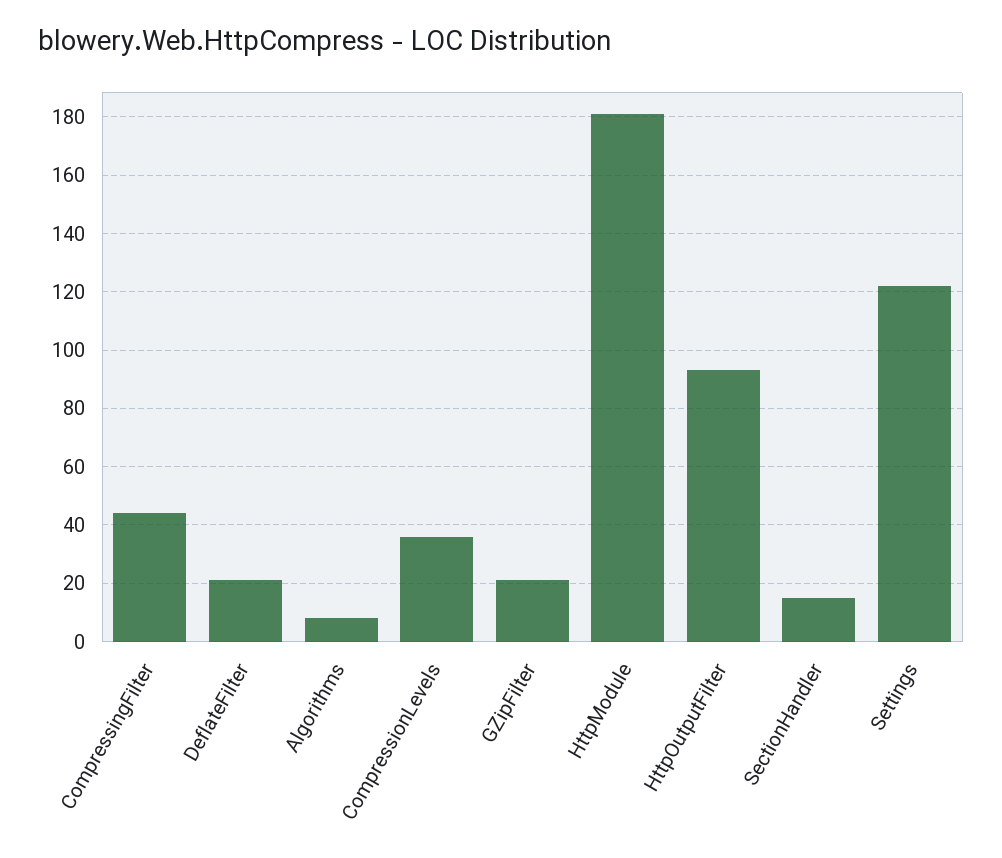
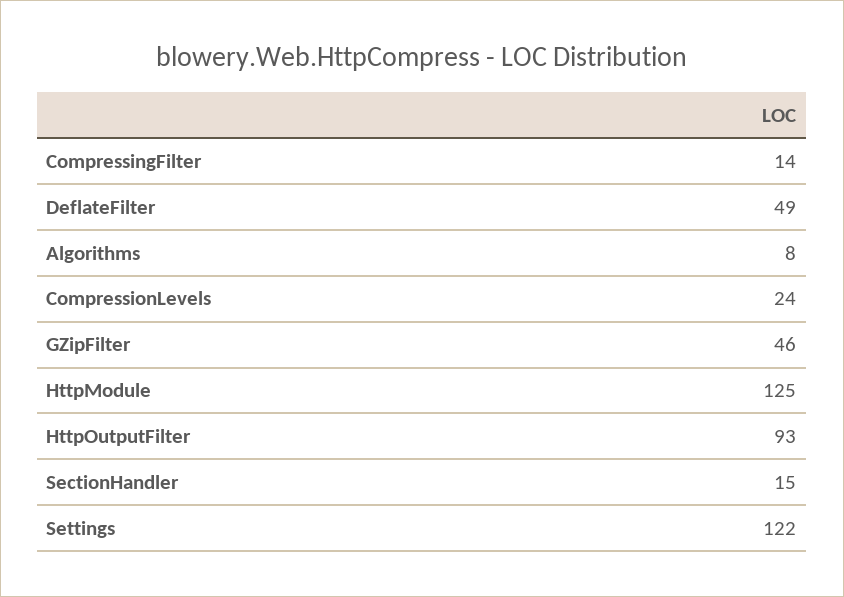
CompressingFilter: 45 -> 14
DeflateFilter: 20 -> 49
CompressionLevels: 35 -> 24
GZipFilter: 20 -> 46
HttpModule: 180 -> 125

